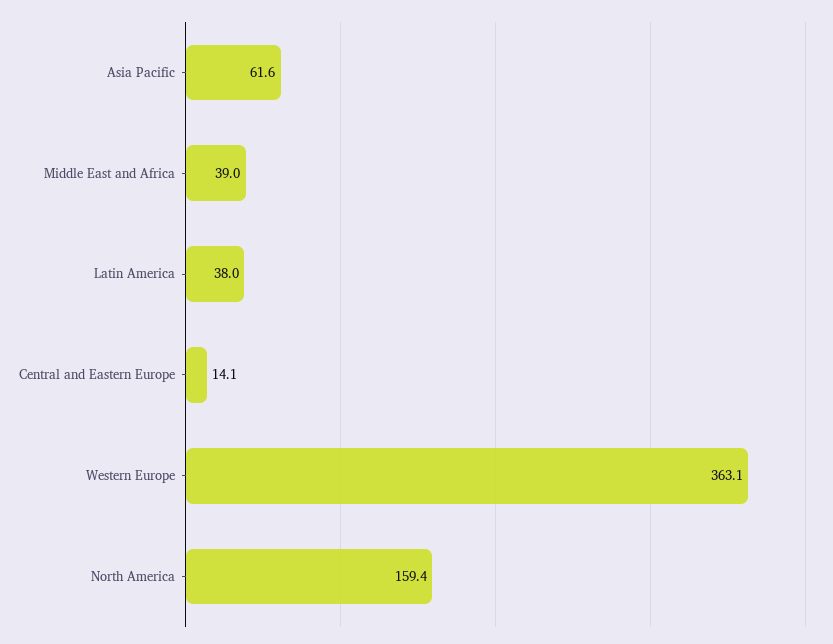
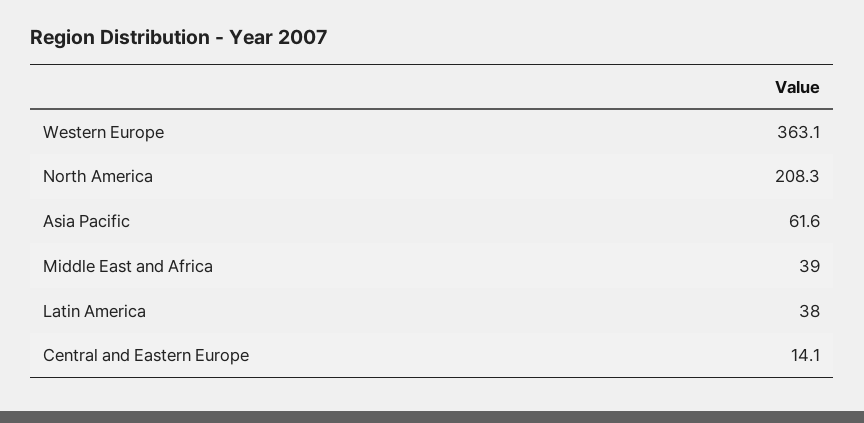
North America: 159.4 -> 208.3

